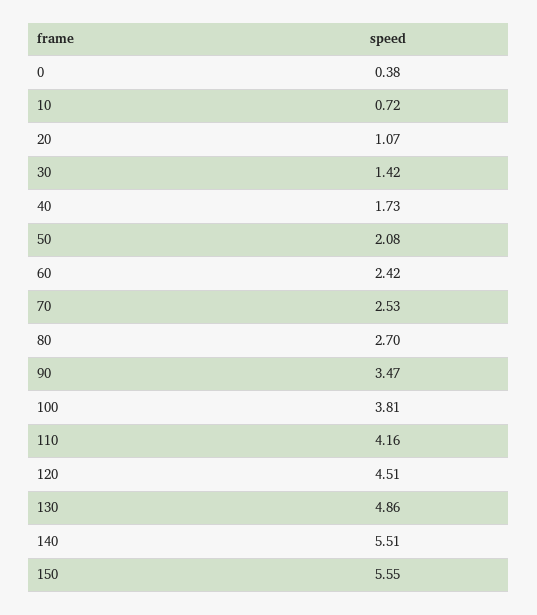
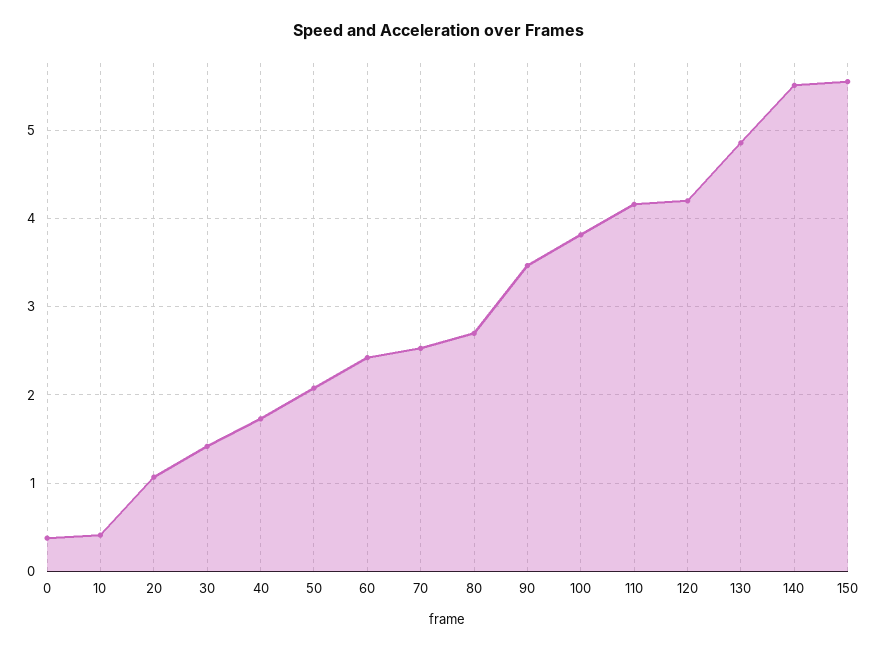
10: 0.72 -> 0.4
120: 4.51 -> 4.2

